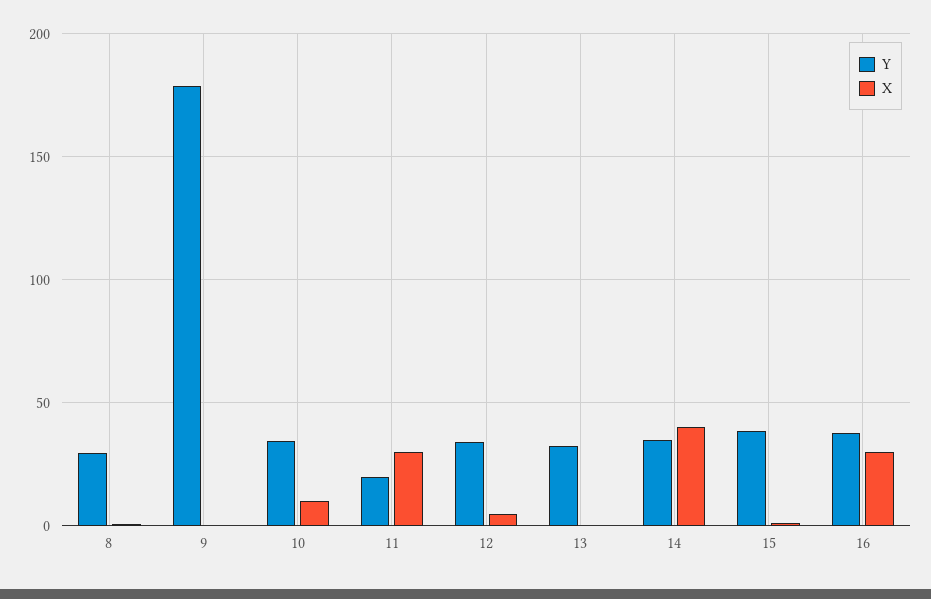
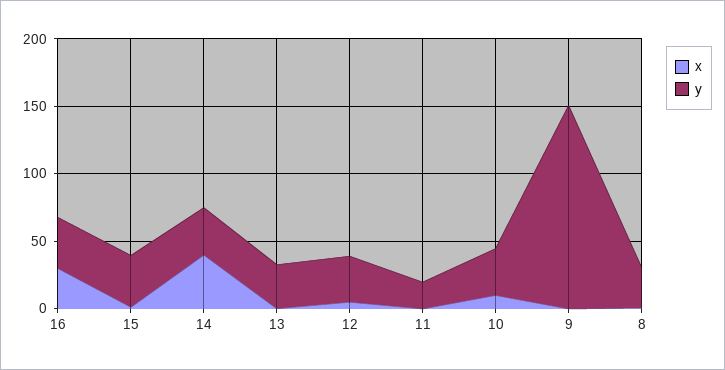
Y, 9: 180 -> 150
X, 11: 30 -> 0

